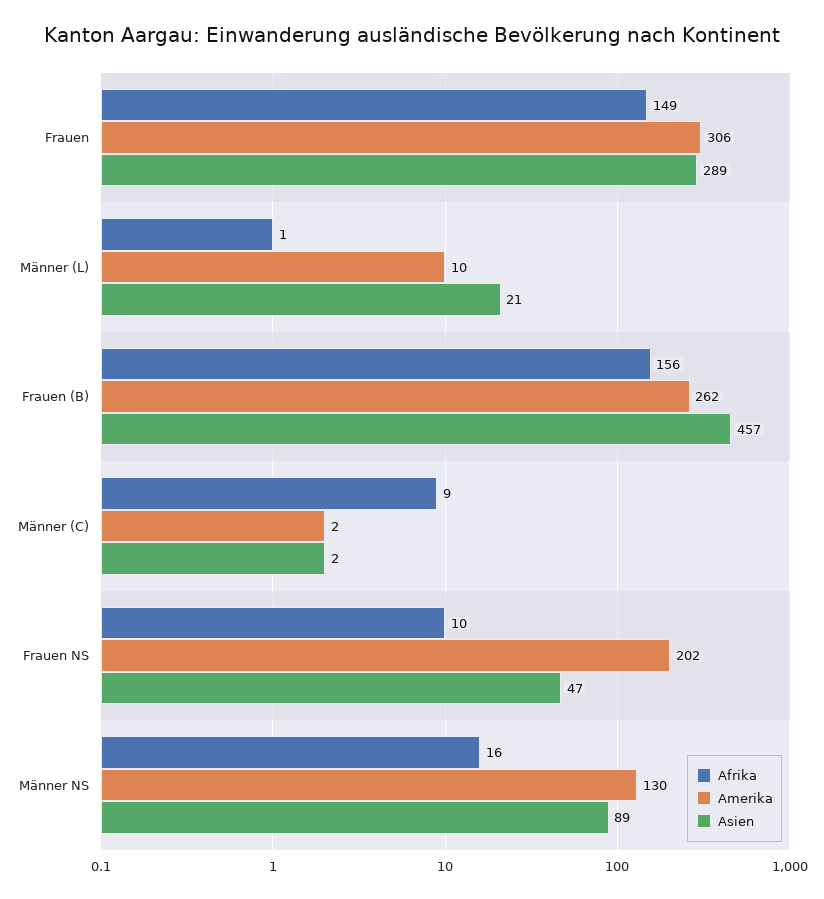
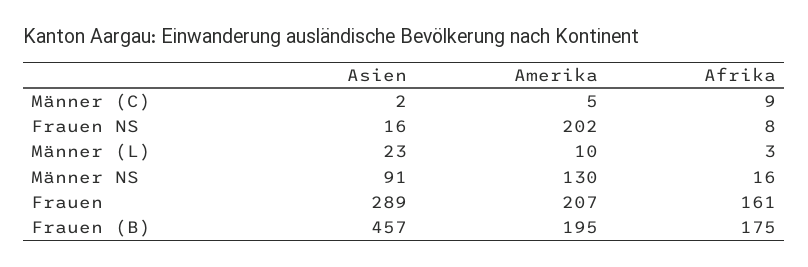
Afrika, Frauen: 149 -> 161
Amerika, Frauen: 306 -> 207
Afrika, Männer (L): 1 -> 3
Asien, Männer (L): 21 -> 23
Afrika, Frauen (B): 156 -> 175
Amerika, Frauen (B): 262 -> 195
Amerika, Männer (C): 2 -> 5
Afrika, Frauen NS: 10 -> 8
Asien, Frauen NS: 47 -> 16
Asien, Männer NS: 89 -> 91

